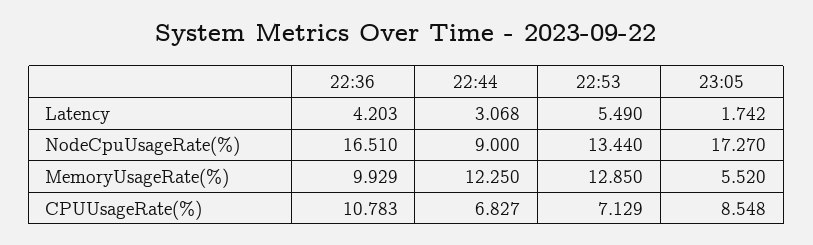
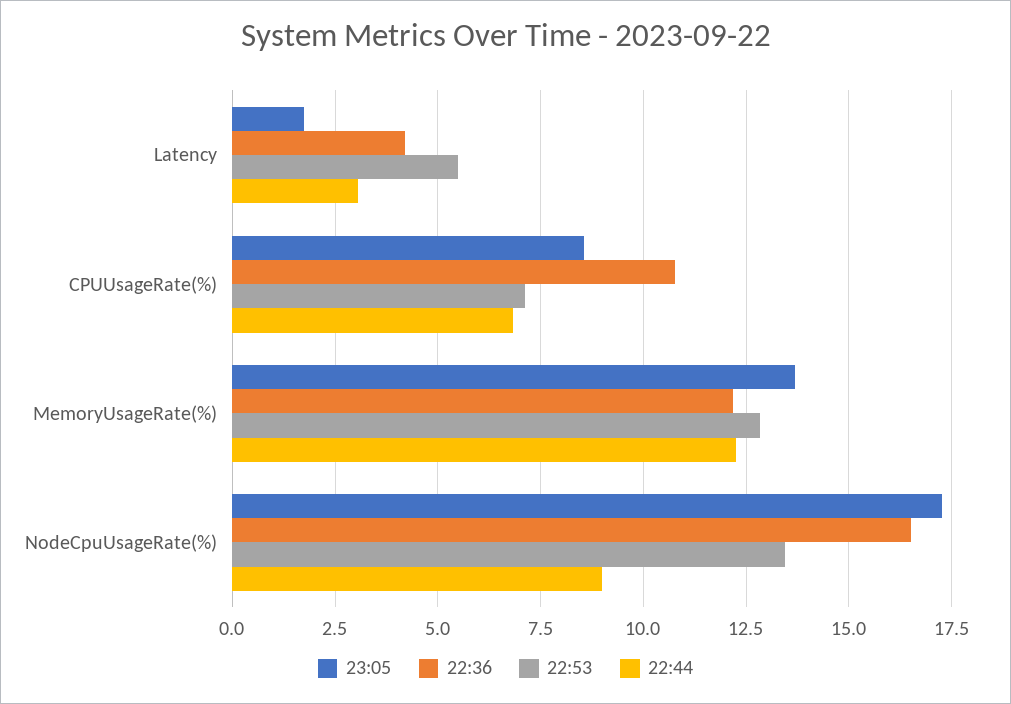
22:36, MemoryUsageRate(%): 9.929 -> 12.25
23:05, MemoryUsageRate(%): 5.52 -> 13.75

